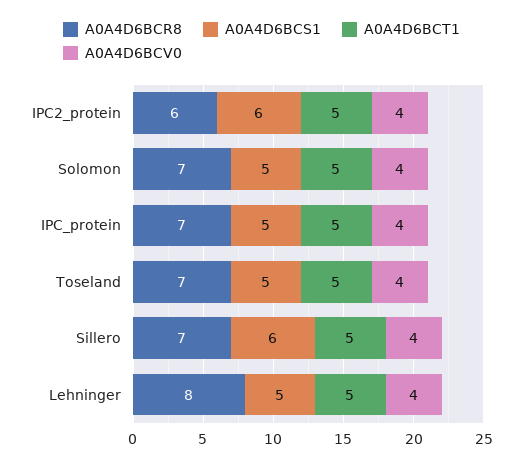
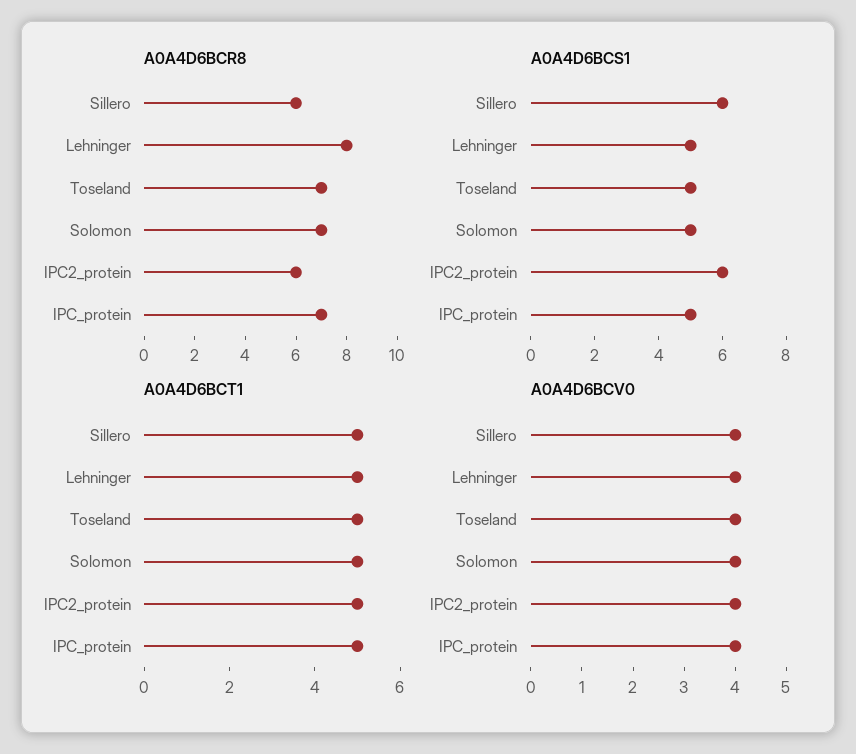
A0A4D6BCR8, Sillero: 7 -> 6

